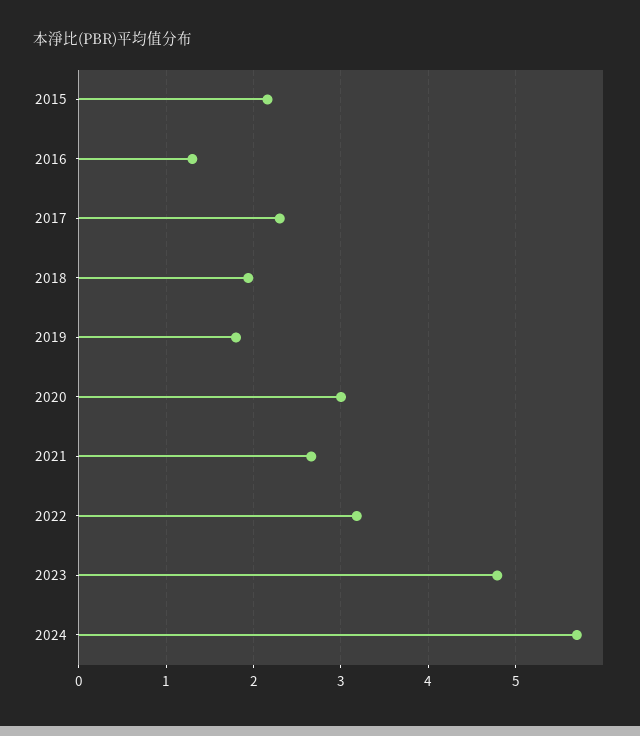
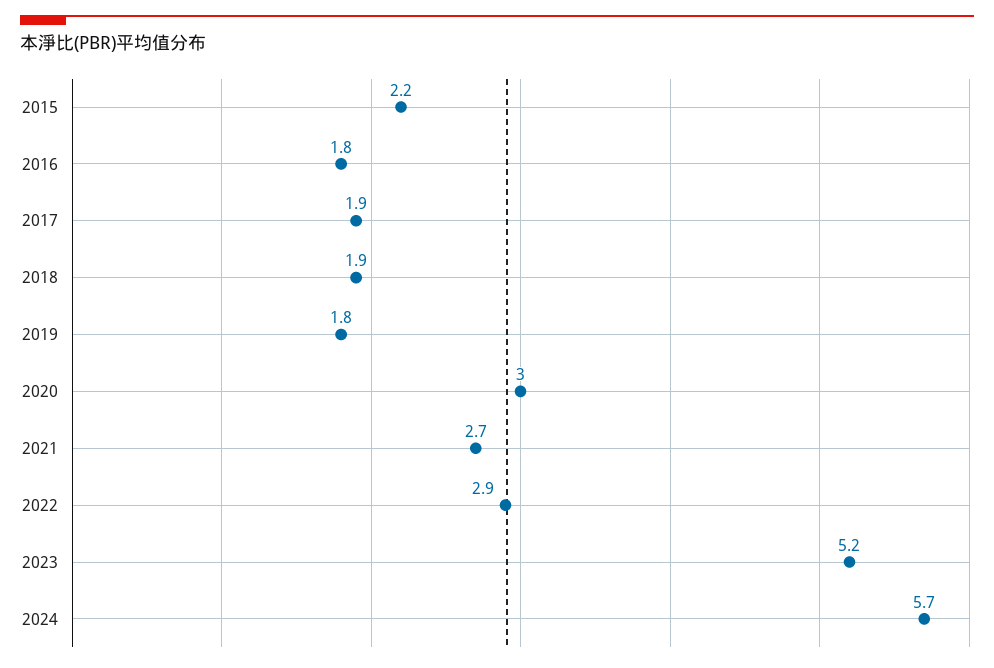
2016: 1.3 -> 1.8
2017: 2.3 -> 1.9
2022: 3.2 -> 2.9
2023: 4.8 -> 5.2

